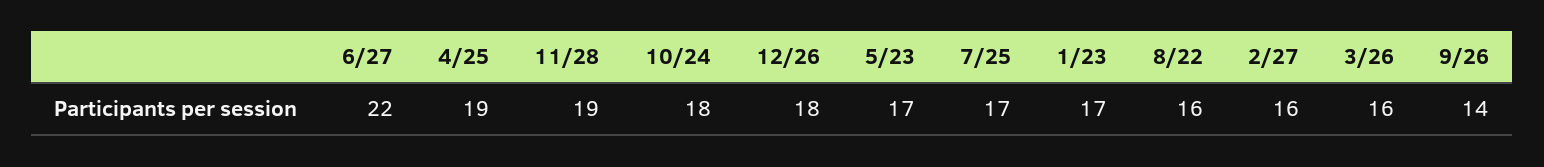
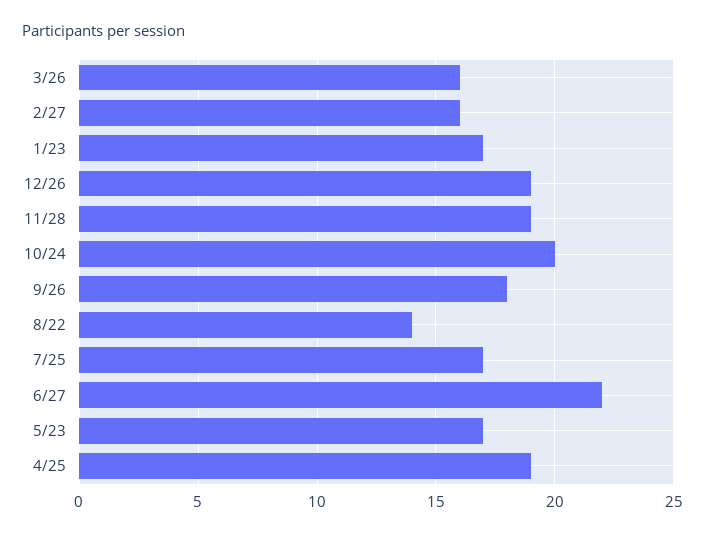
10/24: 18 -> 20
12/26: 18 -> 19
8/22: 16 -> 14
9/26: 14 -> 18

